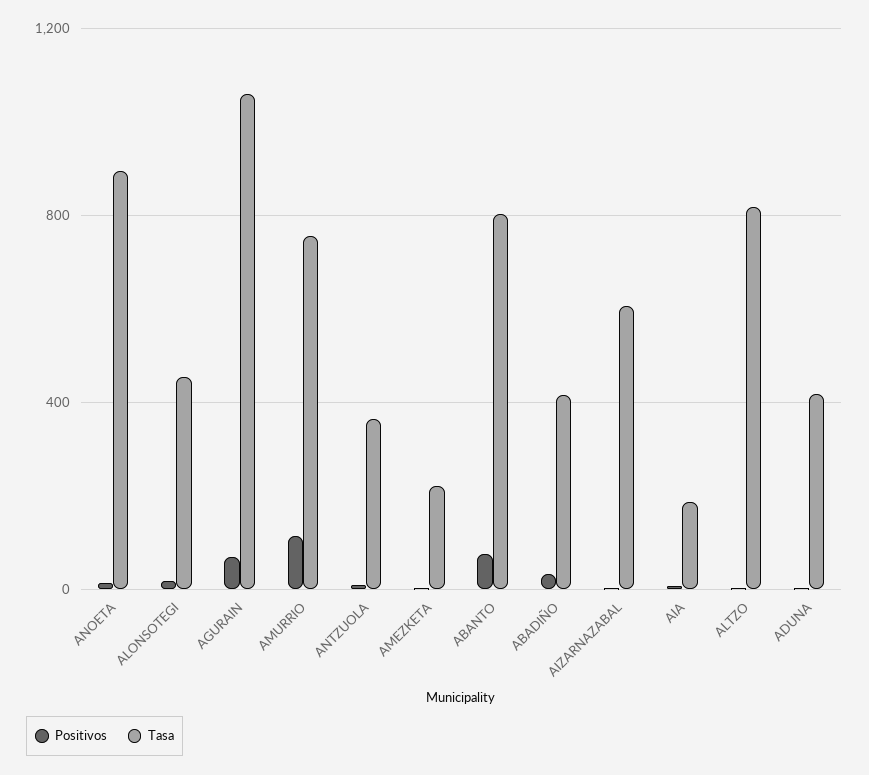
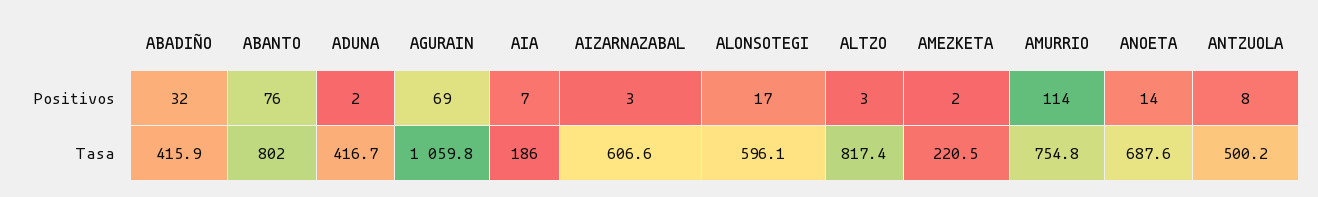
Tasa, ANOETA: 900 -> 687.6
Tasa, ALONSOTEGI: 450 -> 596.1
Tasa, ANTZUOLA: 350 -> 500.2

